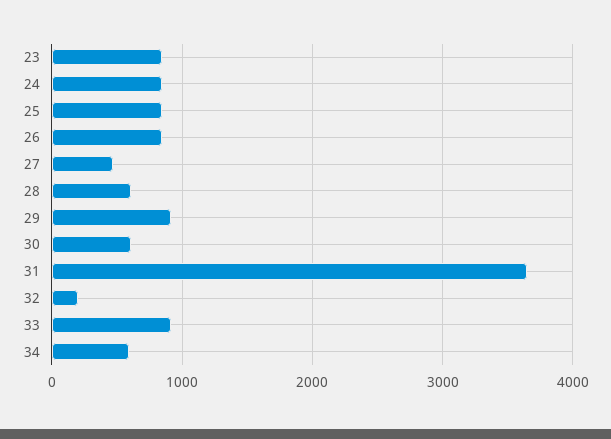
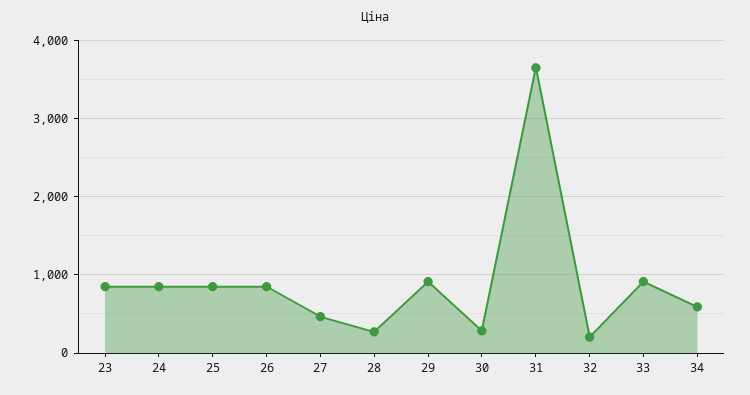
28: 600 -> 300
30: 600 -> 300

